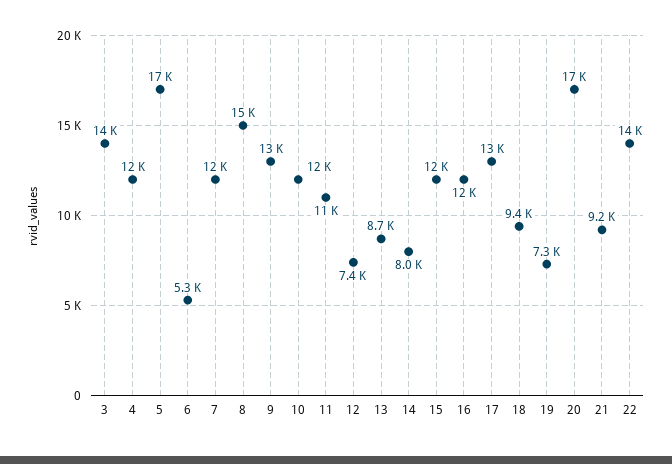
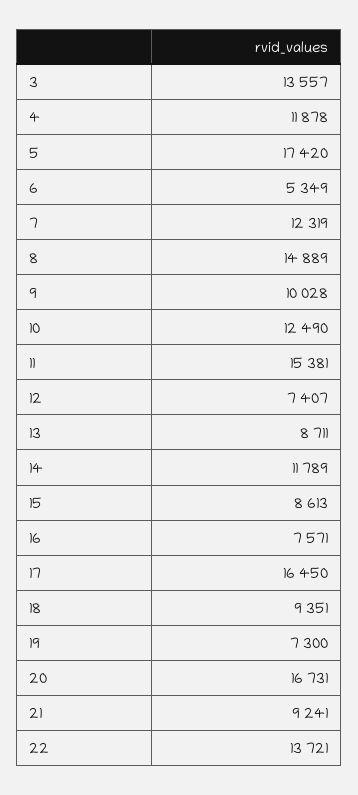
9: 13000 -> 10028
11: 11000 -> 15381
14: 8000 -> 11789
15: 12000 -> 8613
16: 12000 -> 7571
17: 13000 -> 16450

